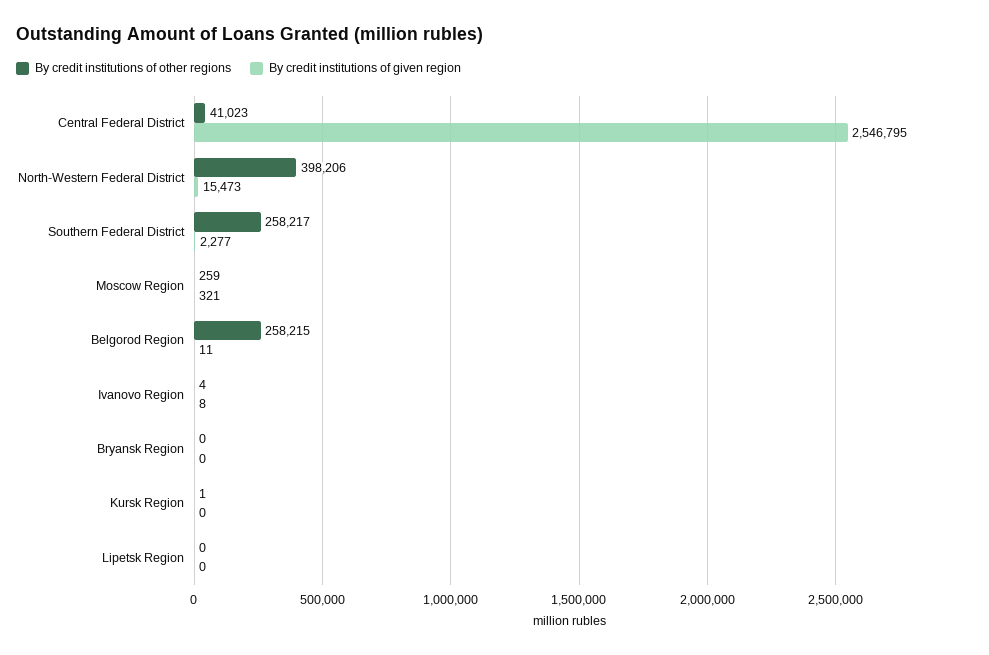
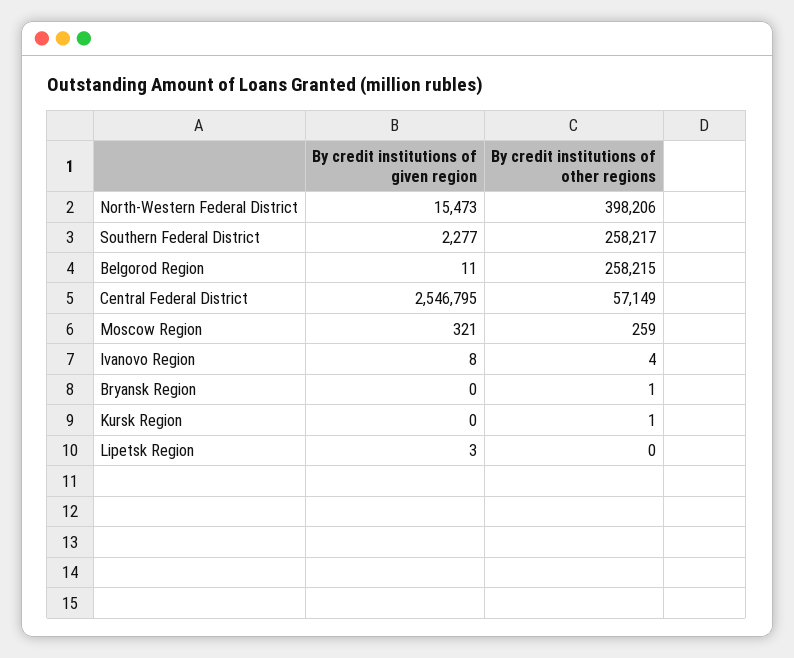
By credit institutions of other regions, Central Federal District: 41023 -> 57149
By credit institutions of other regions, Bryansk Region: 0 -> 1
By credit institutions of given region, Lipetsk Region: 0 -> 3

